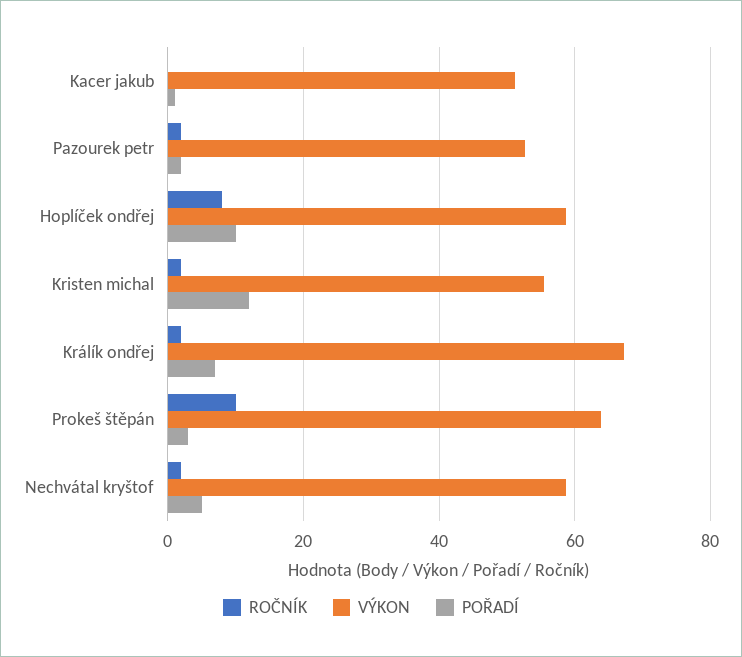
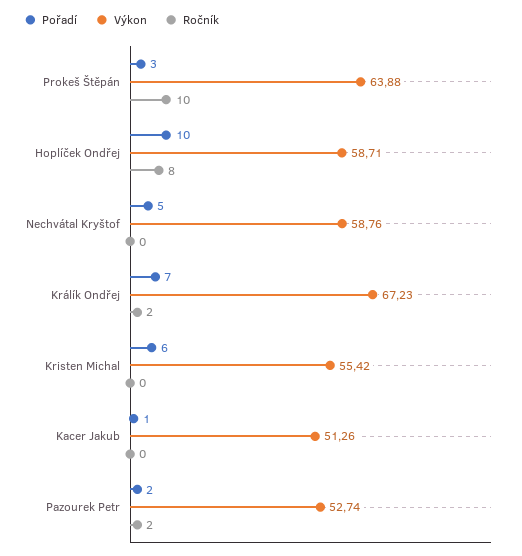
ROČNÍK, Kristen michal: 2 -> 0
POŘADÍ, Kristen michal: 12 -> 6
ROČNÍK, Nechvátal kryštof: 2 -> 0

